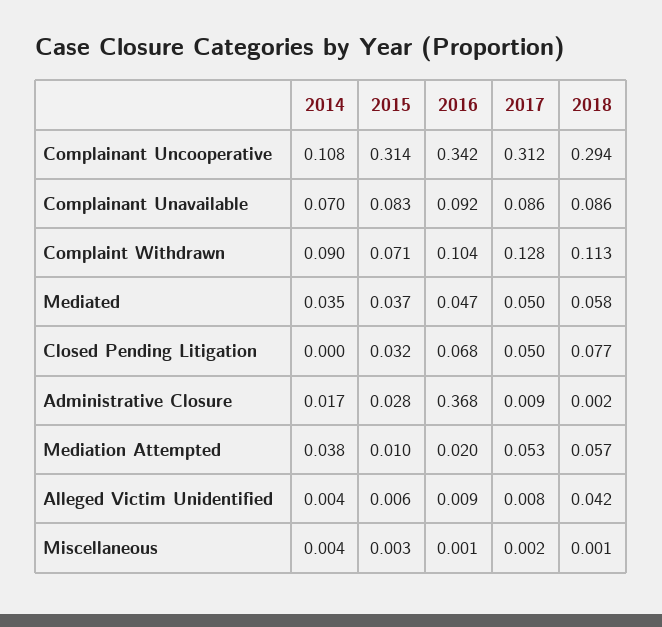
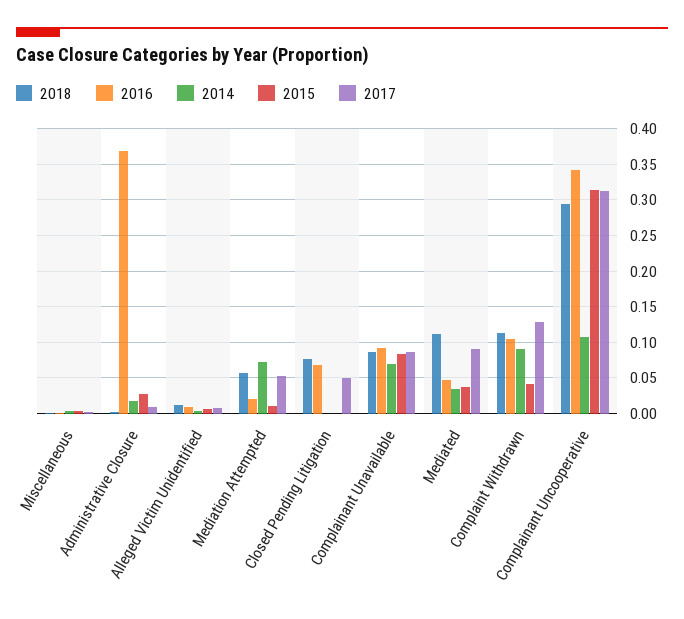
2015, Complaint Withdrawn: 0.071 -> 0.04
2017, Mediated: 0.05 -> 0.09
2018, Mediated: 0.058 -> 0.11
2015, Closed Pending Litigation: 0.032 -> 0
2014, Mediation Attempted: 0.038 -> 0.07
2018, Alleged Victim Unidentified: 0.042 -> 0.01

